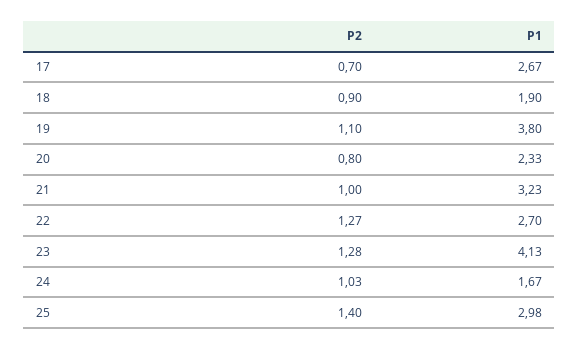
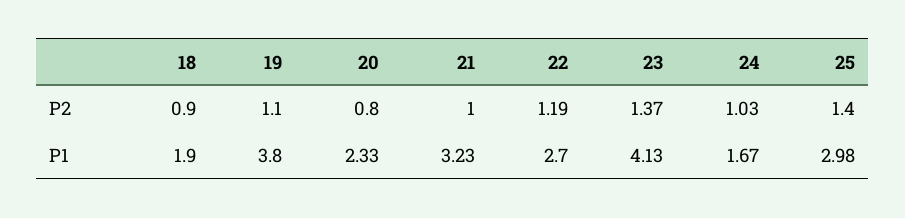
P2, 17: 0.7 -> none
P1, 17: 2.67 -> none
P2, 22: 1.27 -> 1.19
P2, 23: 1.28 -> 1.37

